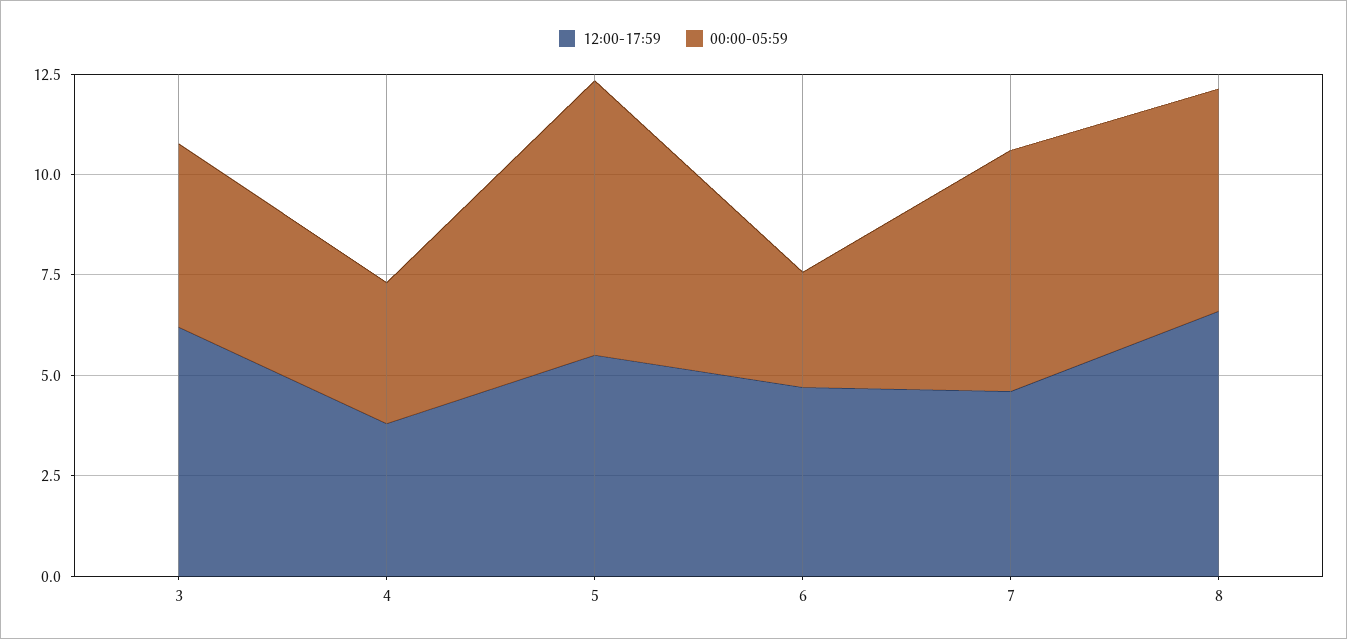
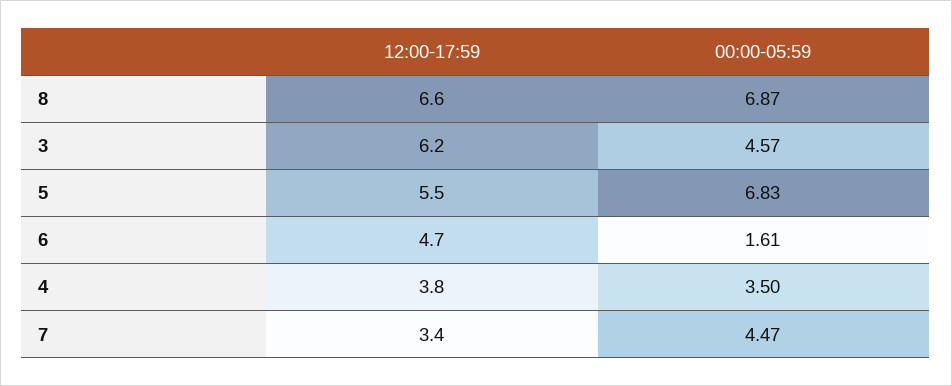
00:00-05:59, 6: 3 -> 1.61
12:00-17:59, 7: 4.5 -> 3.4
00:00-05:59, 7: 6 -> 4.47
00:00-05:59, 8: 5.5 -> 6.87

